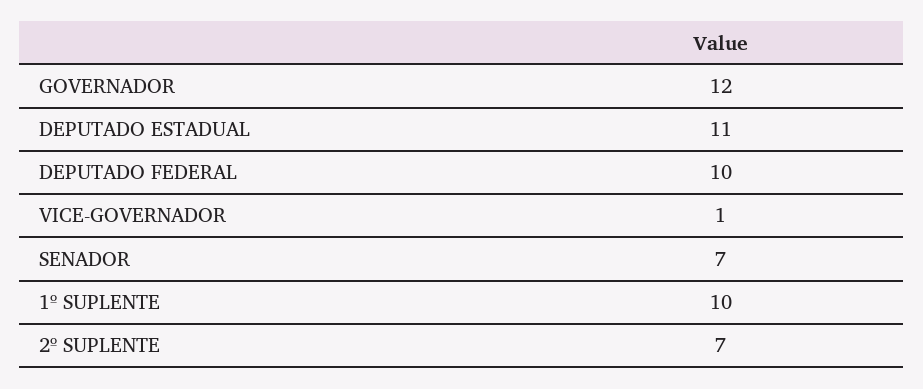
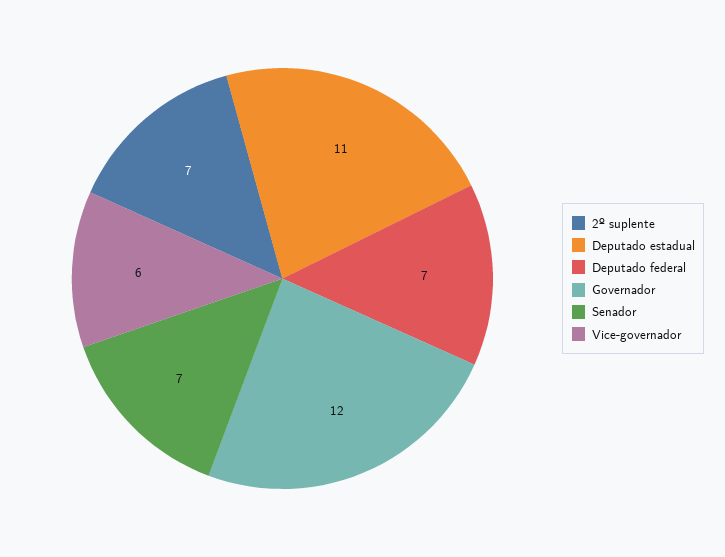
DEPUTADO FEDERAL: 10 -> 7
VICE-GOVERNADOR: 1 -> 6
1º SUPLENTE: 10 -> none

